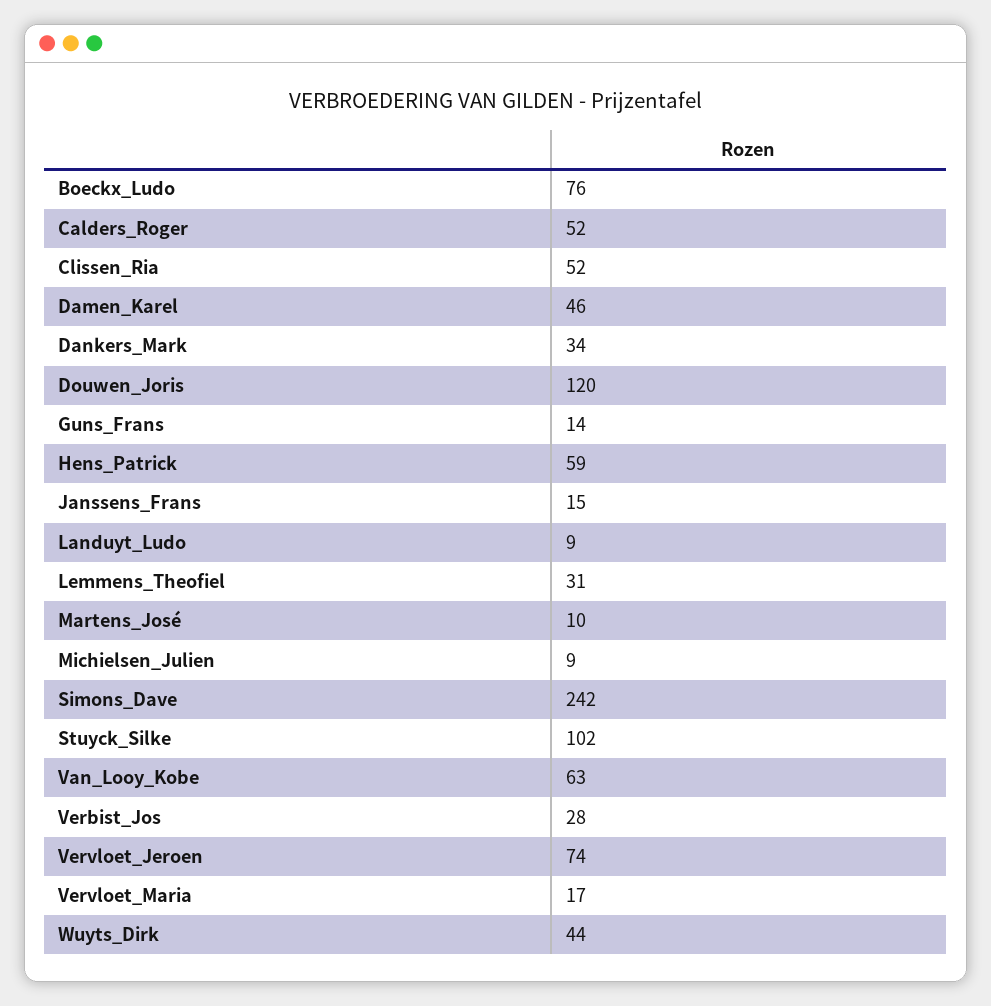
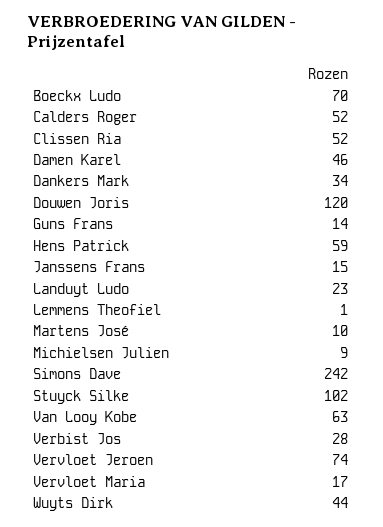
Boeckx_Ludo: 76 -> 70
Landuyt_Ludo: 9 -> 23
Lemmens_Theofiel: 31 -> 1

